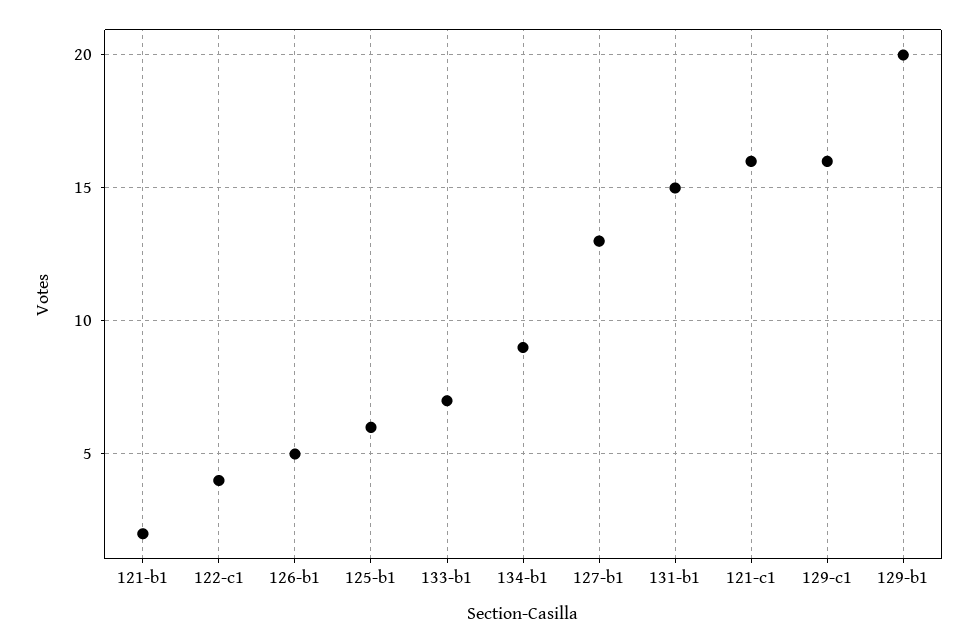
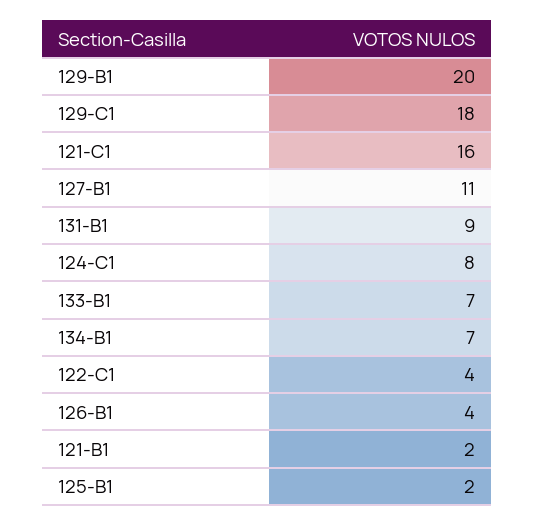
126-b1: 5 -> 4
125-b1: 6 -> 2
134-b1: 9 -> 7
127-b1: 13 -> 11
131-b1: 15 -> 9
129-c1: 16 -> 18
124-C1: none -> 8

